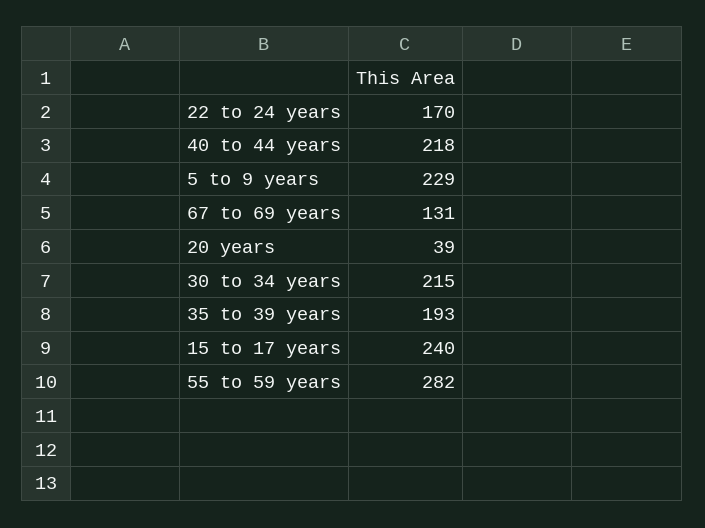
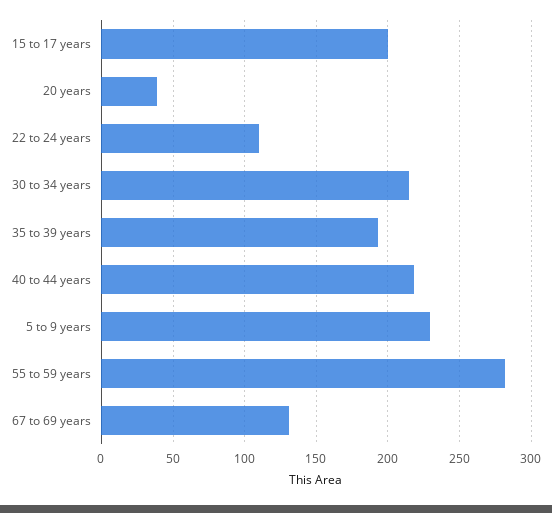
22 to 24 years: 170 -> 110
15 to 17 years: 240 -> 200

